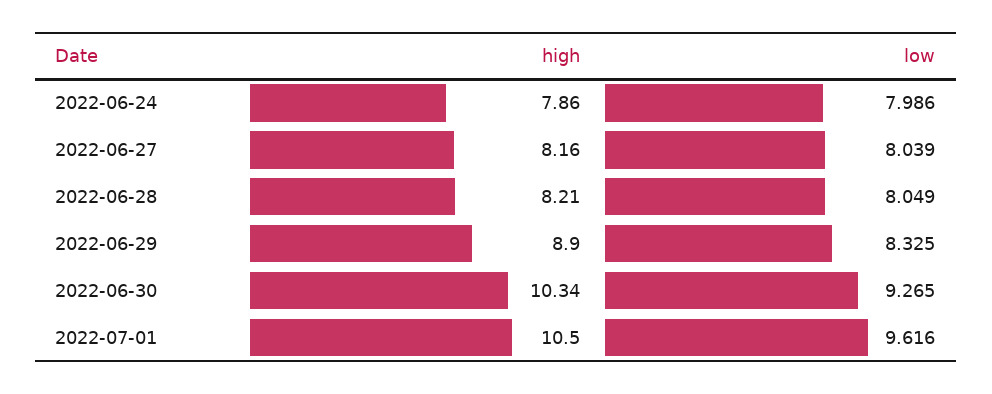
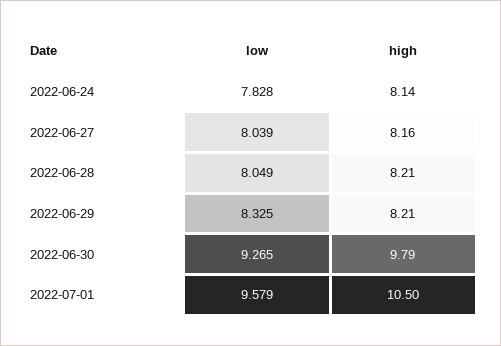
high, 2022-06-24: 7.86 -> 8.14
low, 2022-06-24: 7.986 -> 7.828
high, 2022-06-29: 8.9 -> 8.21
high, 2022-06-30: 10.34 -> 9.79
low, 2022-07-01: 9.616 -> 9.579

